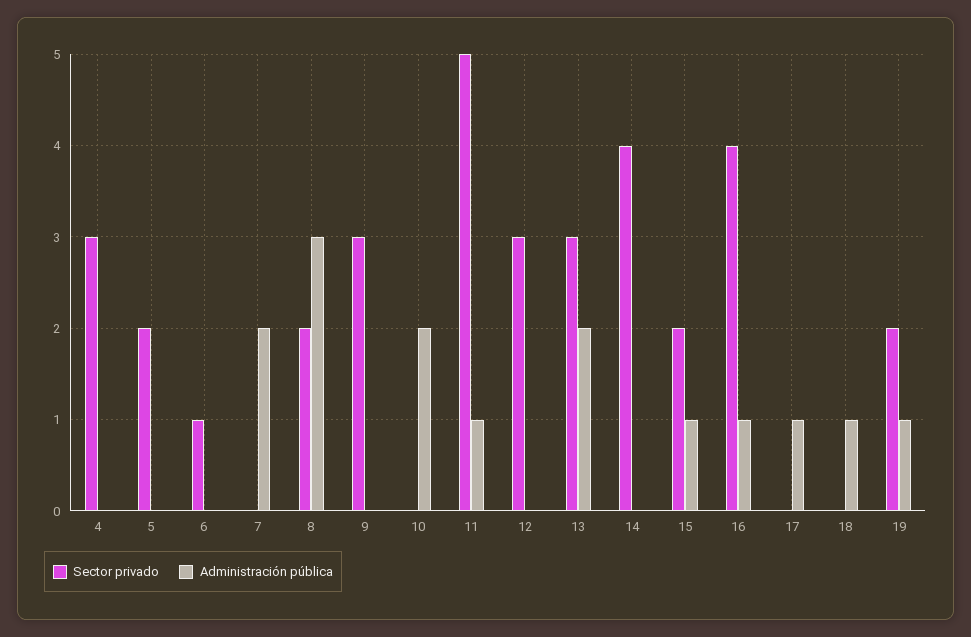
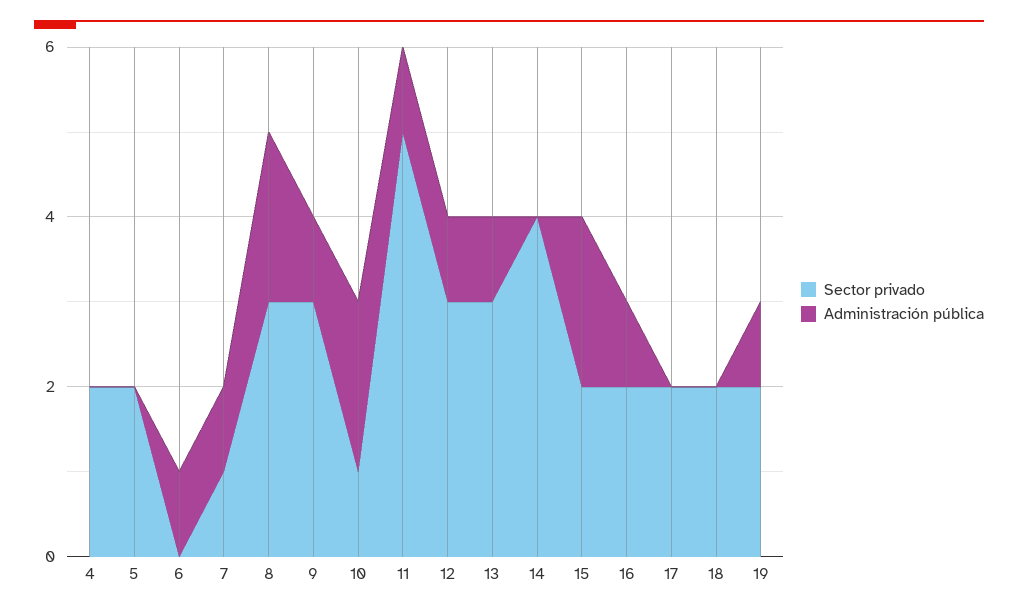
Sector privado, 4: 3 -> 2
Sector privado, 6: 1 -> 0
Administración pública, 6: 0 -> 1
Sector privado, 7: 0 -> 1
Administración pública, 7: 2 -> 1
Sector privado, 8: 2 -> 3
Administración pública, 8: 3 -> 2
Administración pública, 9: 0 -> 1
Sector privado, 10: 0 -> 1
Administración pública, 12: 0 -> 1
Administración pública, 13: 2 -> 1
Administración pública, 15: 1 -> 2
Sector privado, 16: 4 -> 2
Sector privado, 17: 0 -> 2
Administración pública, 17: 1 -> 0
Sector privado, 18: 0 -> 2
Administración pública, 18: 1 -> 0

